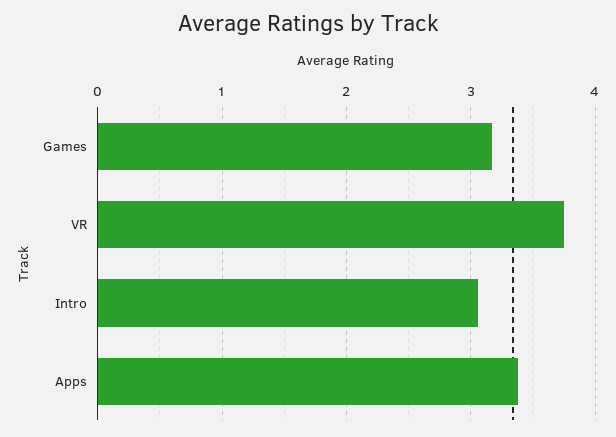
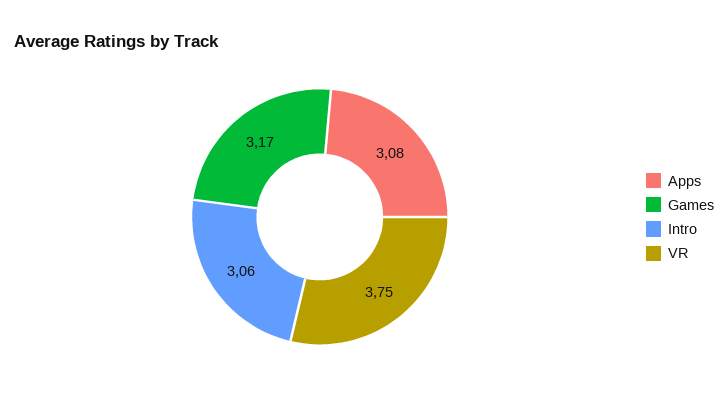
Apps: 3.4 -> 3.08

